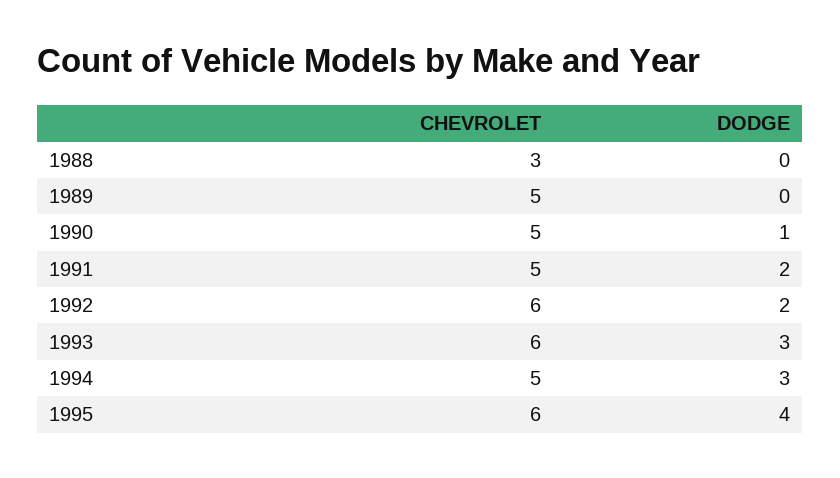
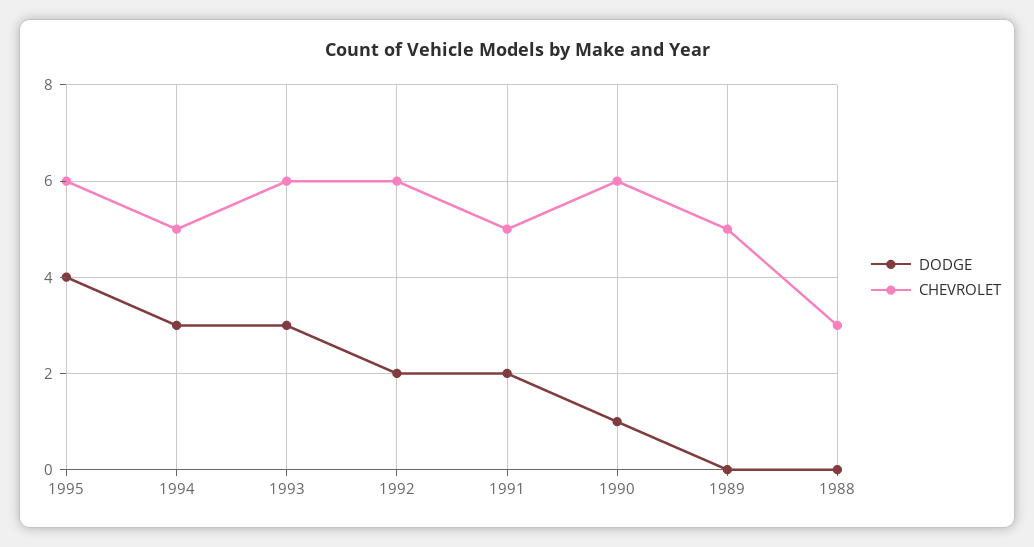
CHEVROLET, 1990: 5 -> 6

